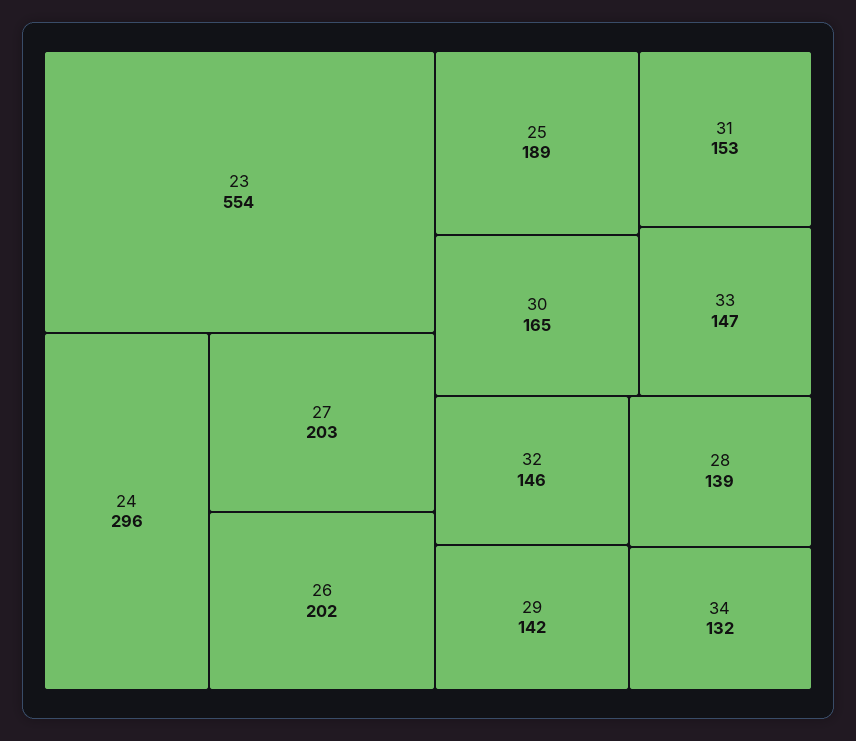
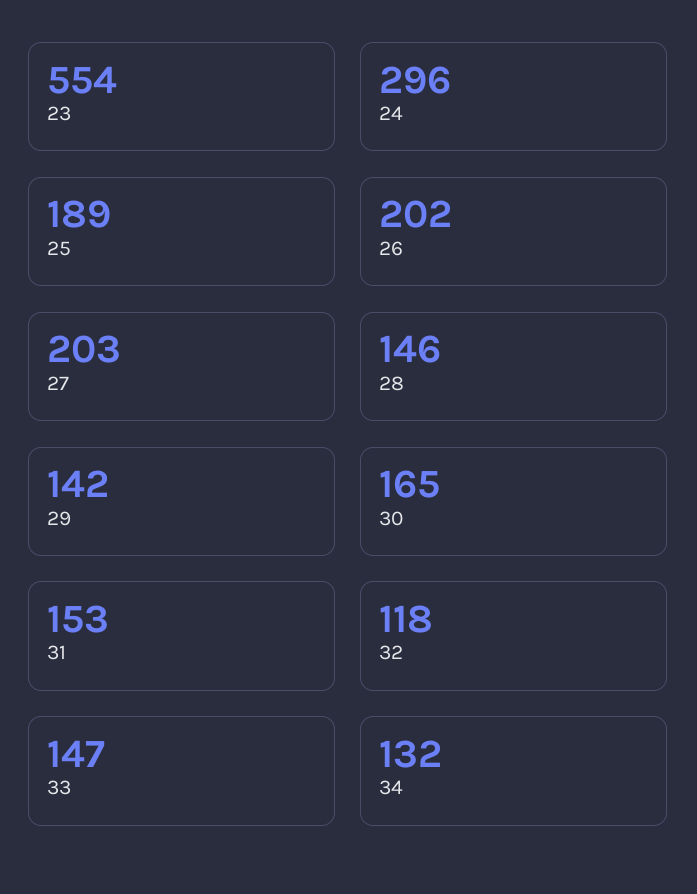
32: 146 -> 118
28: 139 -> 146

